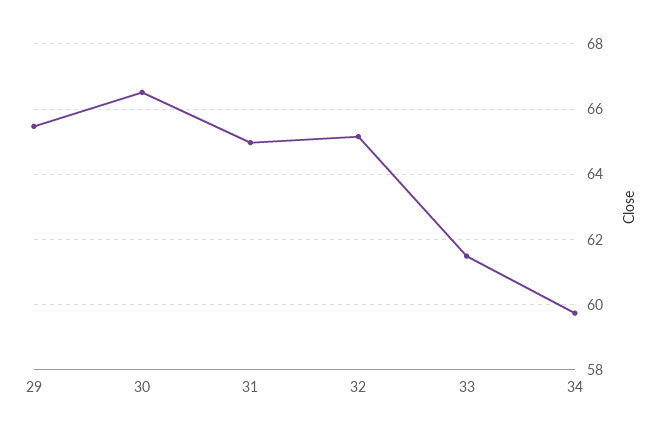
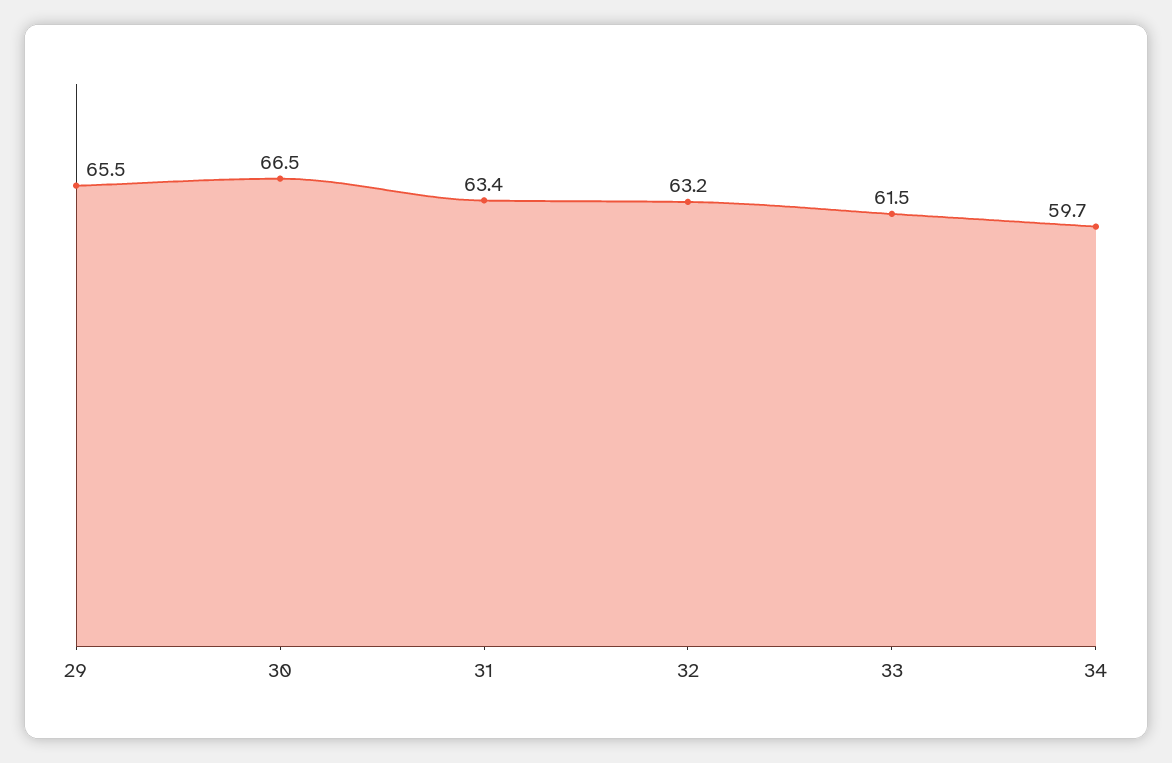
31: 65 -> 63.4
32: 65.2 -> 63.2

